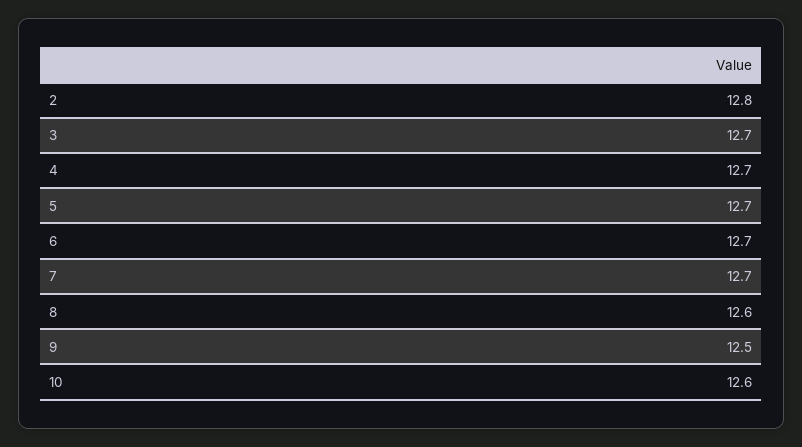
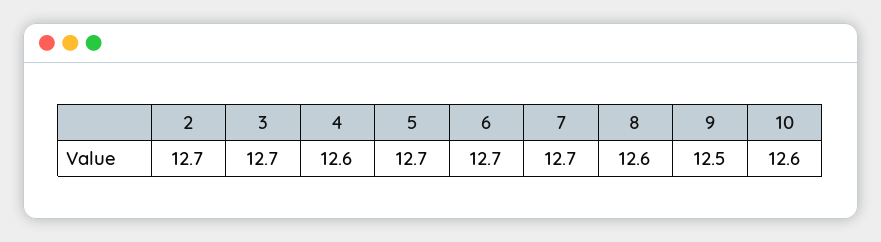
2: 12.8 -> 12.7
4: 12.7 -> 12.6

